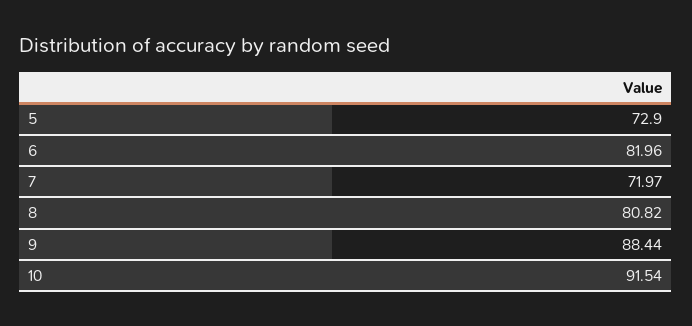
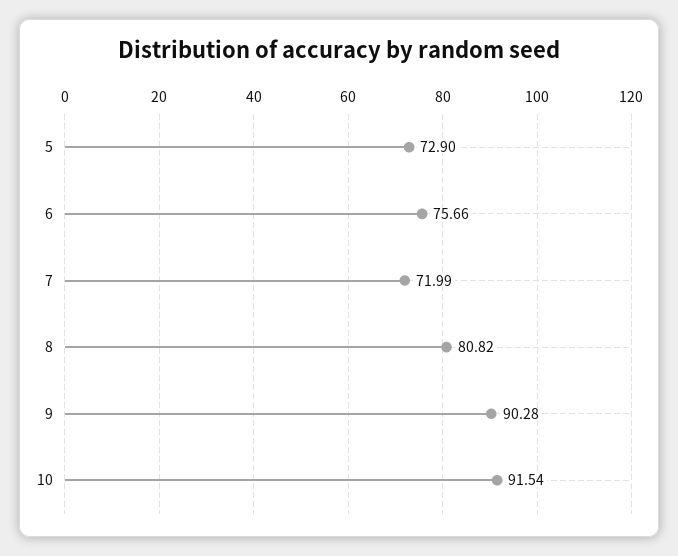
6: 81.96 -> 75.66
7: 71.97 -> 71.99
9: 88.44 -> 90.28

